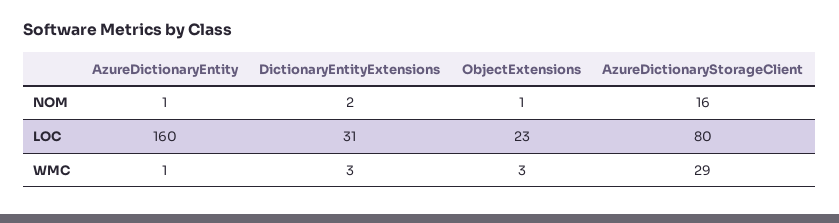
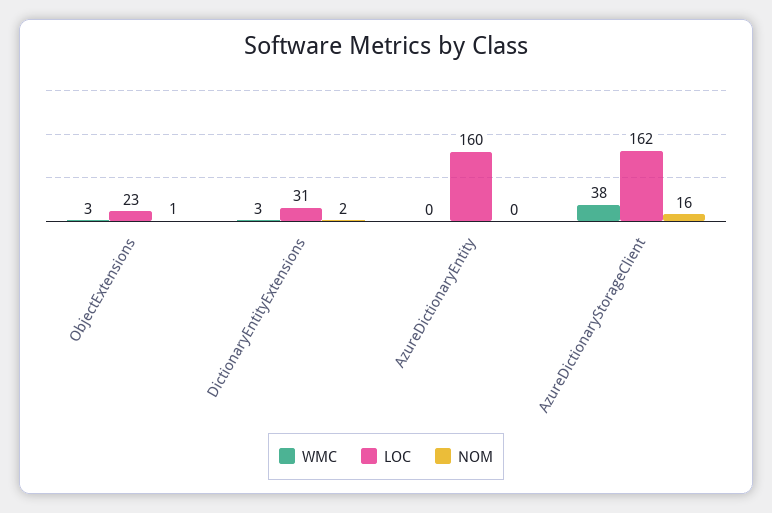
NOM, AzureDictionaryEntity: 1 -> 0
LOC, AzureDictionaryStorageClient: 80 -> 162
WMC, AzureDictionaryEntity: 1 -> 0
WMC, AzureDictionaryStorageClient: 29 -> 38

